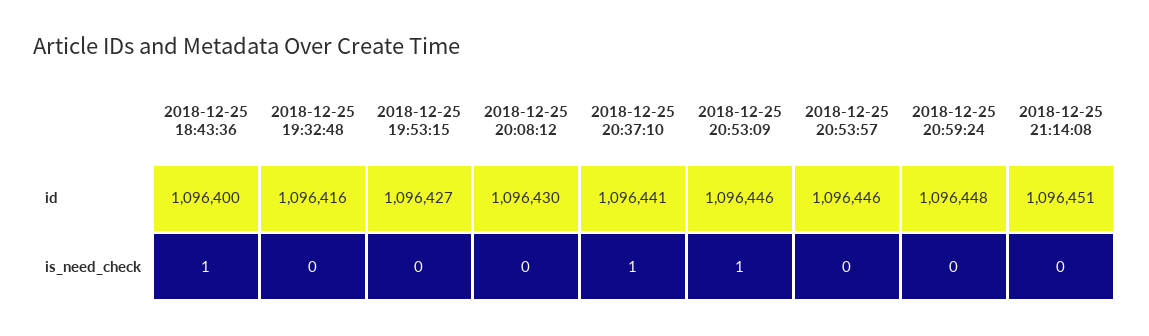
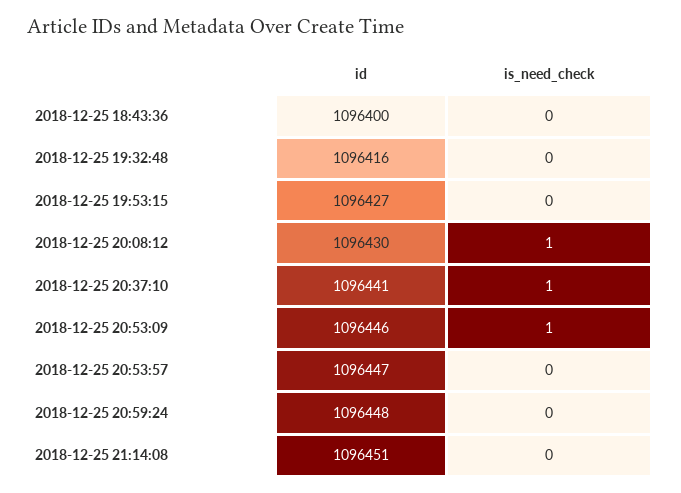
2018-12-25 20:53:57, id: 1096446 -> 1096447
2018-12-25 18:43:36, is_need_check: 1 -> 0
2018-12-25 20:08:12, is_need_check: 0 -> 1

